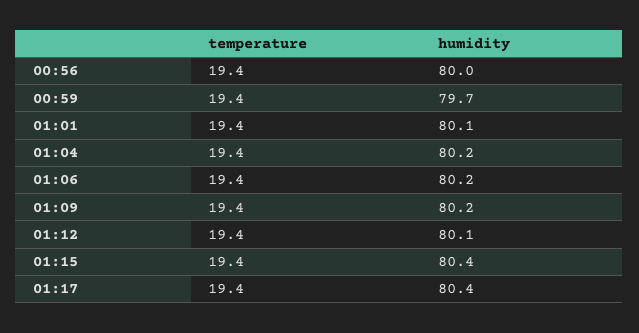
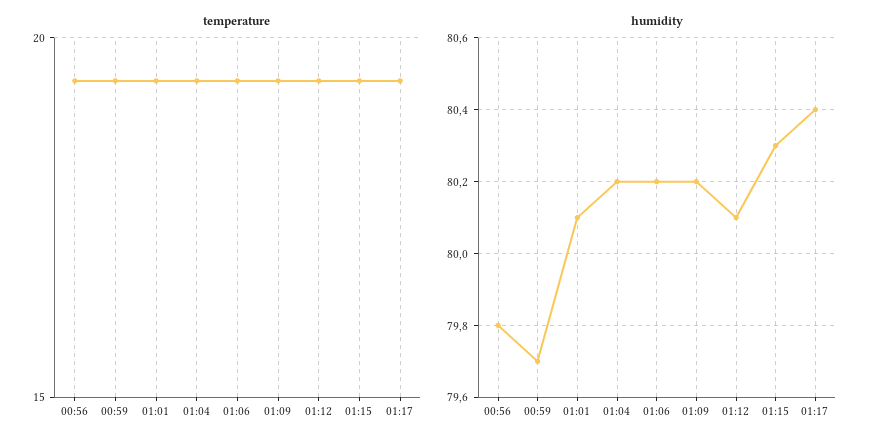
humidity, 00:56: 80 -> 79.8
humidity, 01:15: 80.4 -> 80.3

